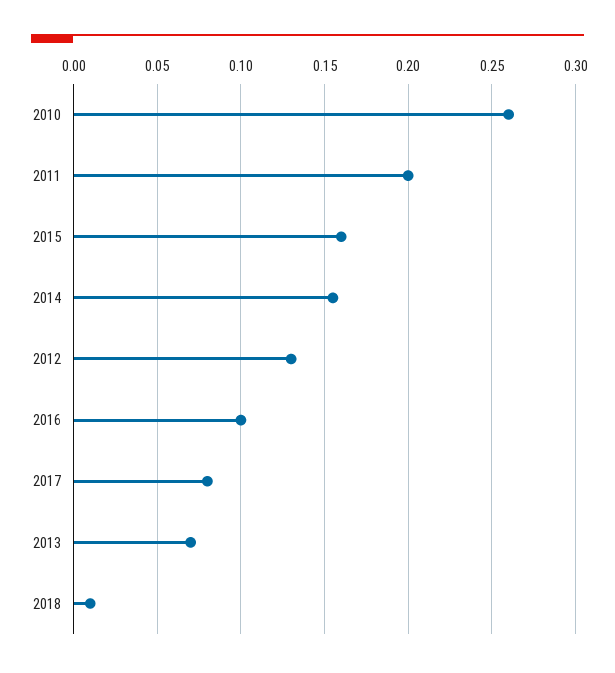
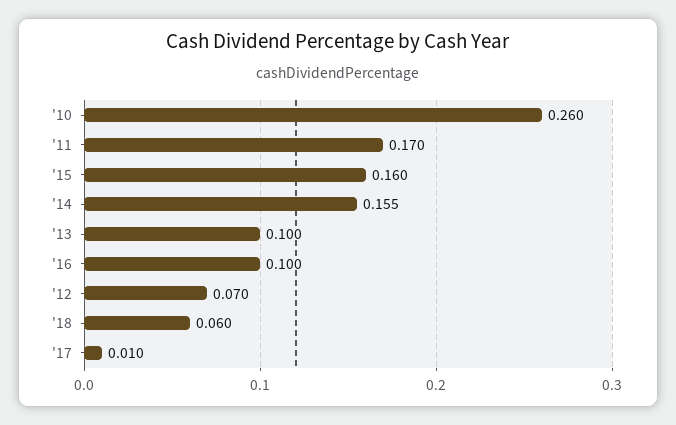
2011: 0.2 -> 0.17
2012: 0.13 -> 0.07
2017: 0.08 -> 0.01
2013: 0.07 -> 0.1
2018: 0.01 -> 0.06

